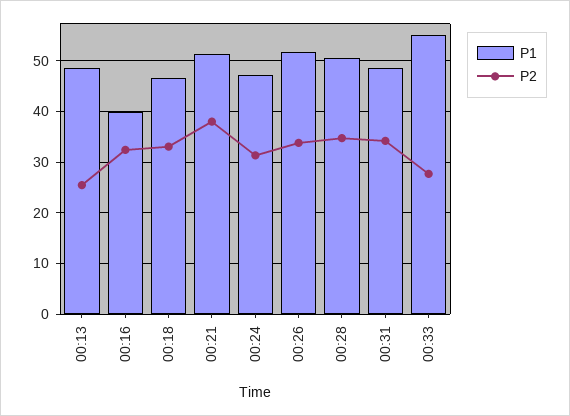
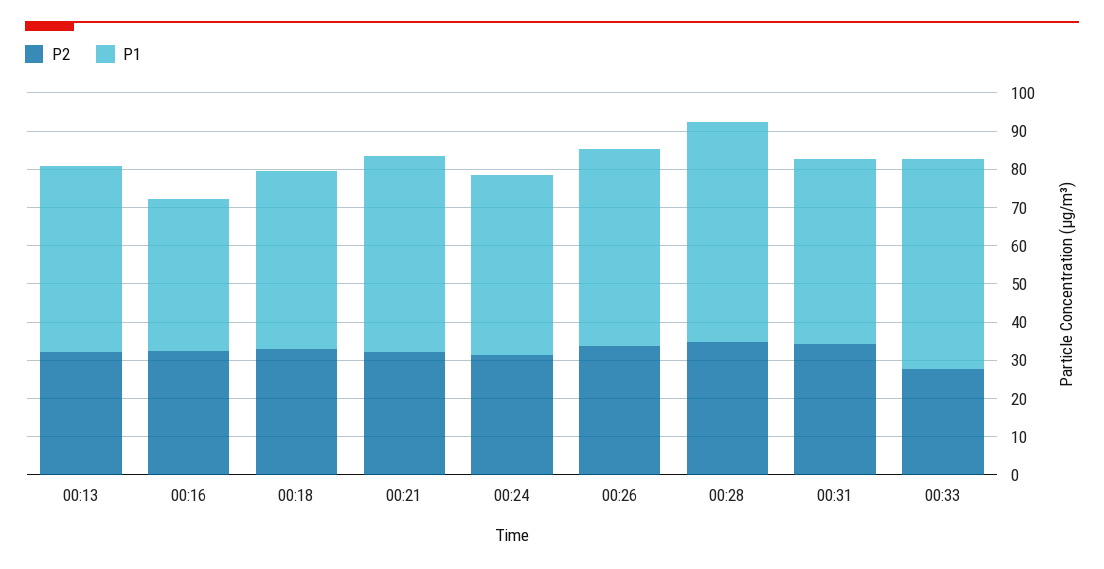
P2, 00:13: 26 -> 32.5
P2, 00:21: 38 -> 32.5
P1, 00:28: 50 -> 57.5

